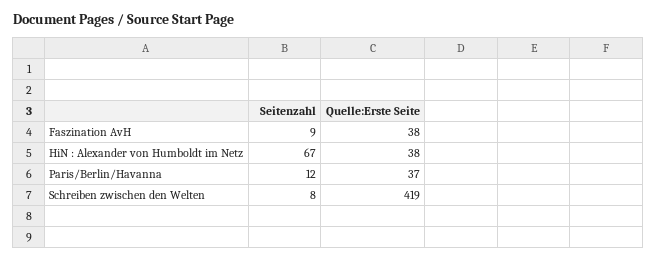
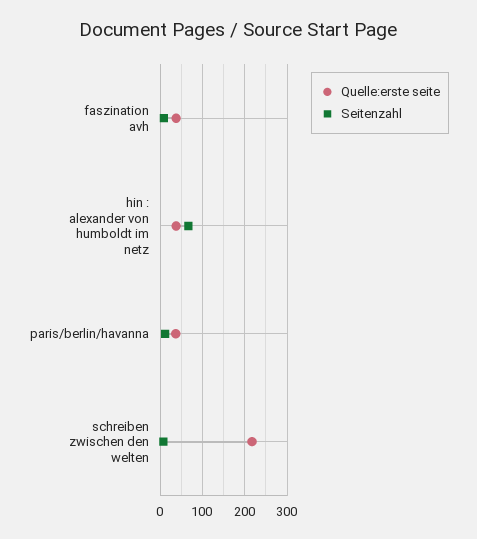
Quelle:Erste Seite, Schreiben zwischen den Welten: 419 -> 220

